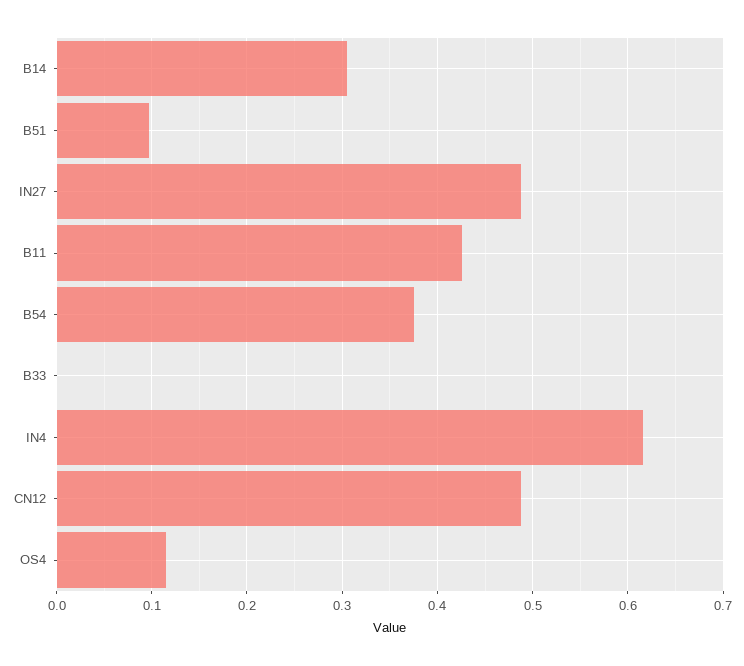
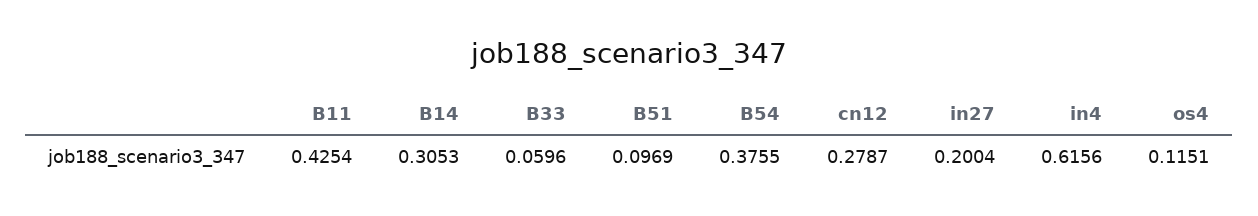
IN27: 0.49 -> 0.2004
B33: 0 -> 0.0596
CN12: 0.49 -> 0.2787

